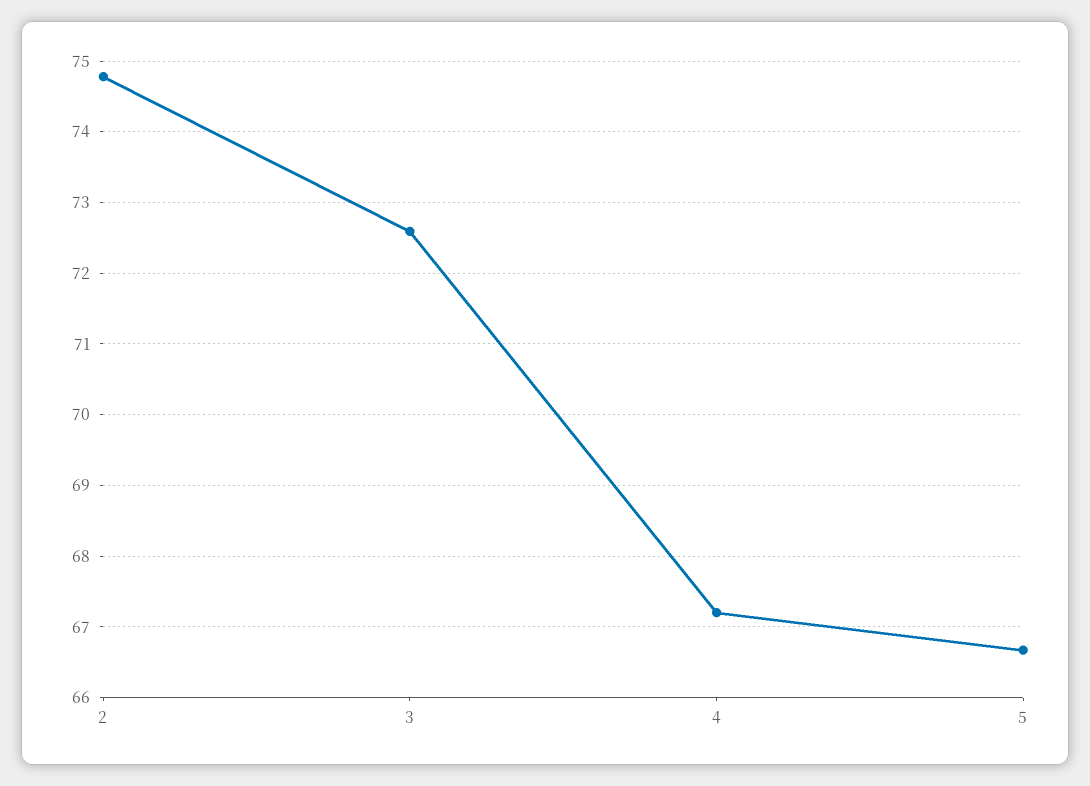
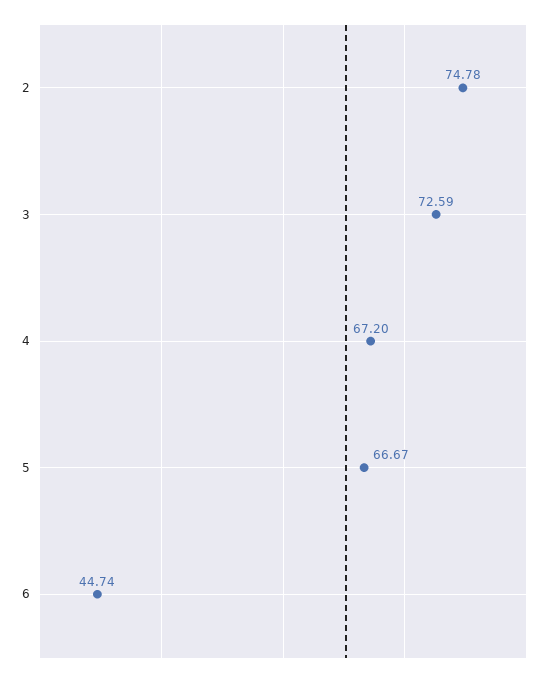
6: none -> 44.74

